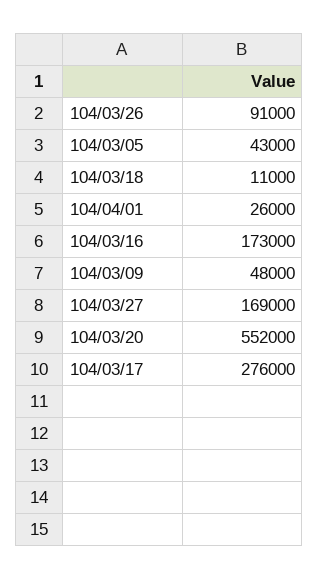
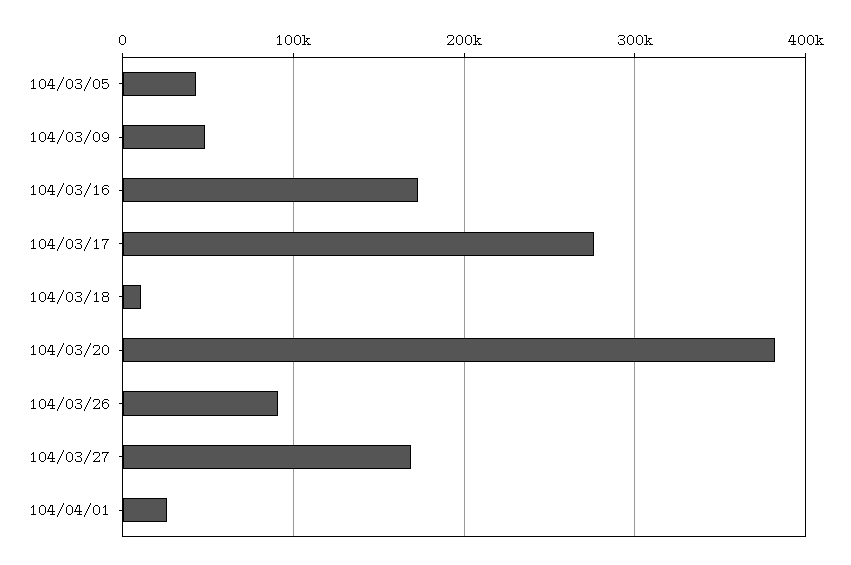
104/03/20: 552000 -> 380000

